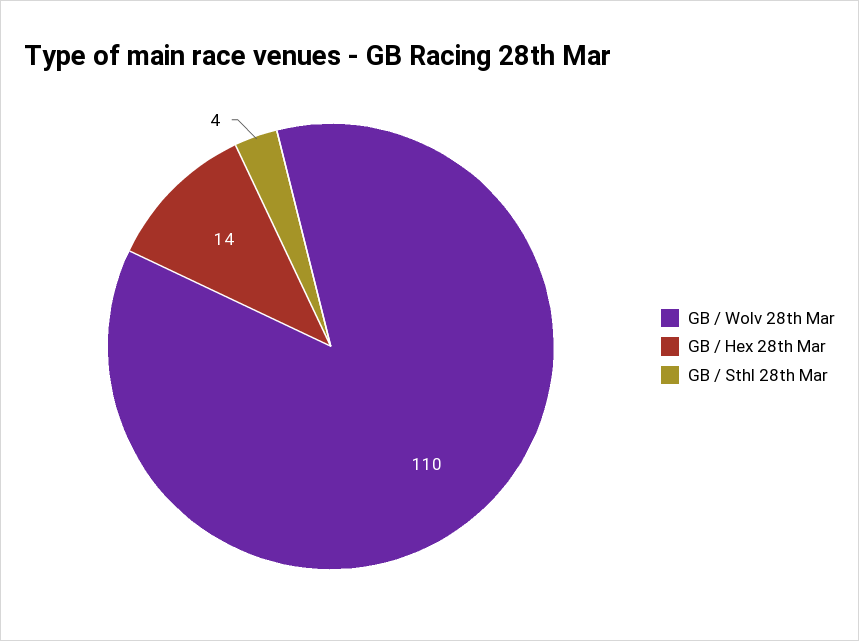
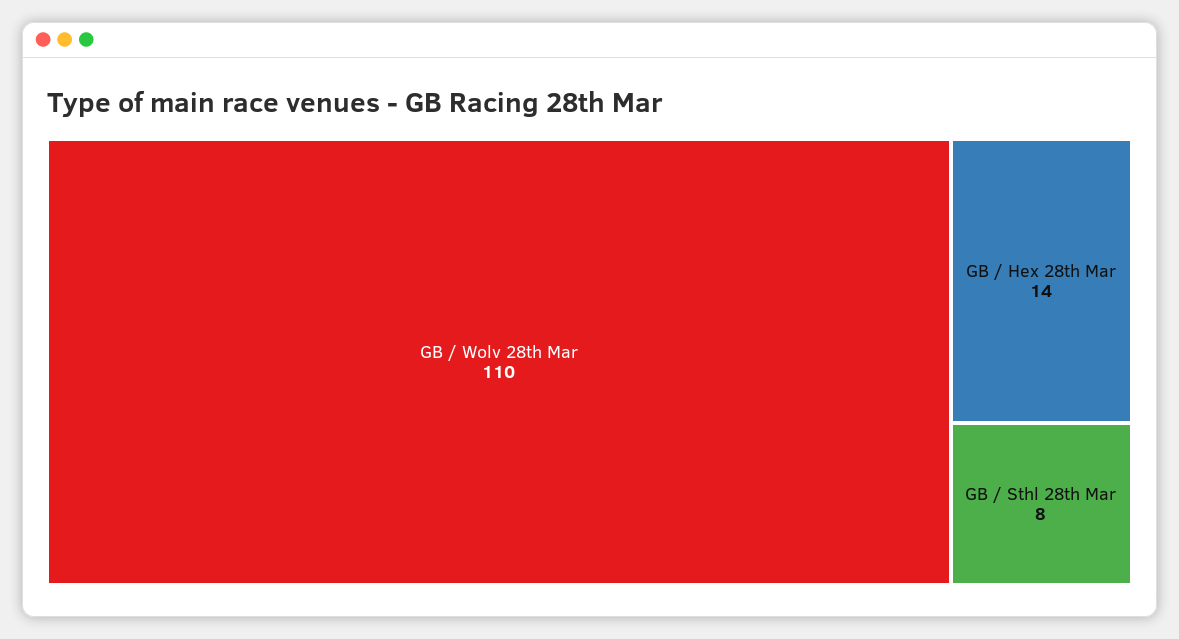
GB / Sthl 28th Mar: 4 -> 8

